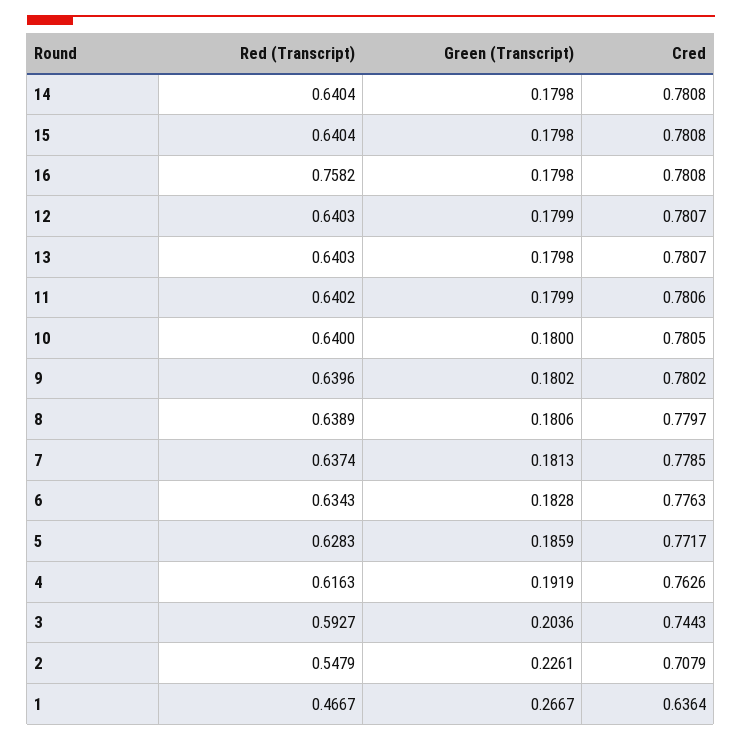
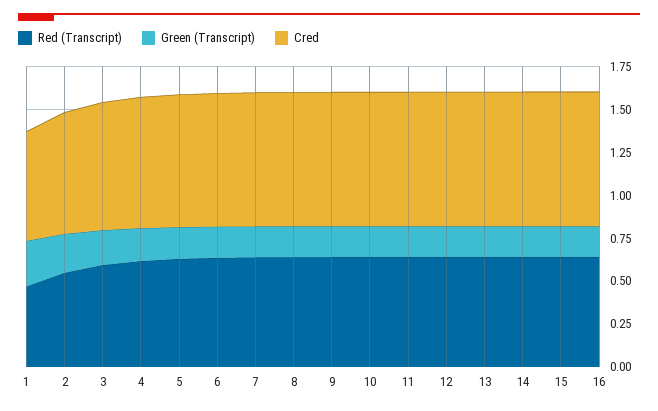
Red (Transcript), 16: 0.7582 -> 0.65

